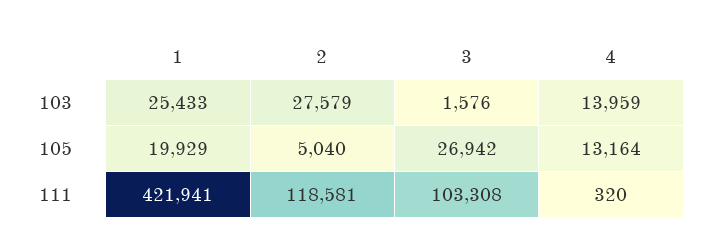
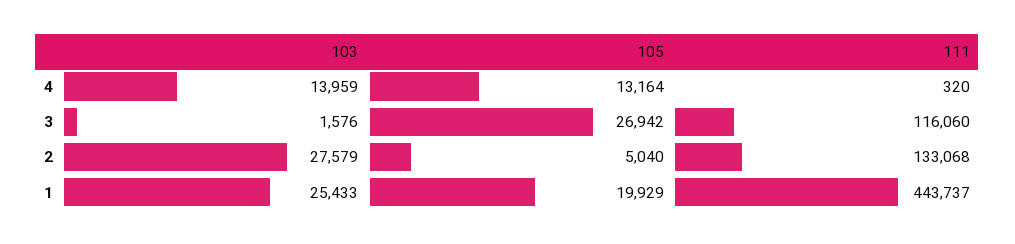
1, 111: 421941 -> 443737
2, 111: 118581 -> 133068
3, 111: 103308 -> 116060

